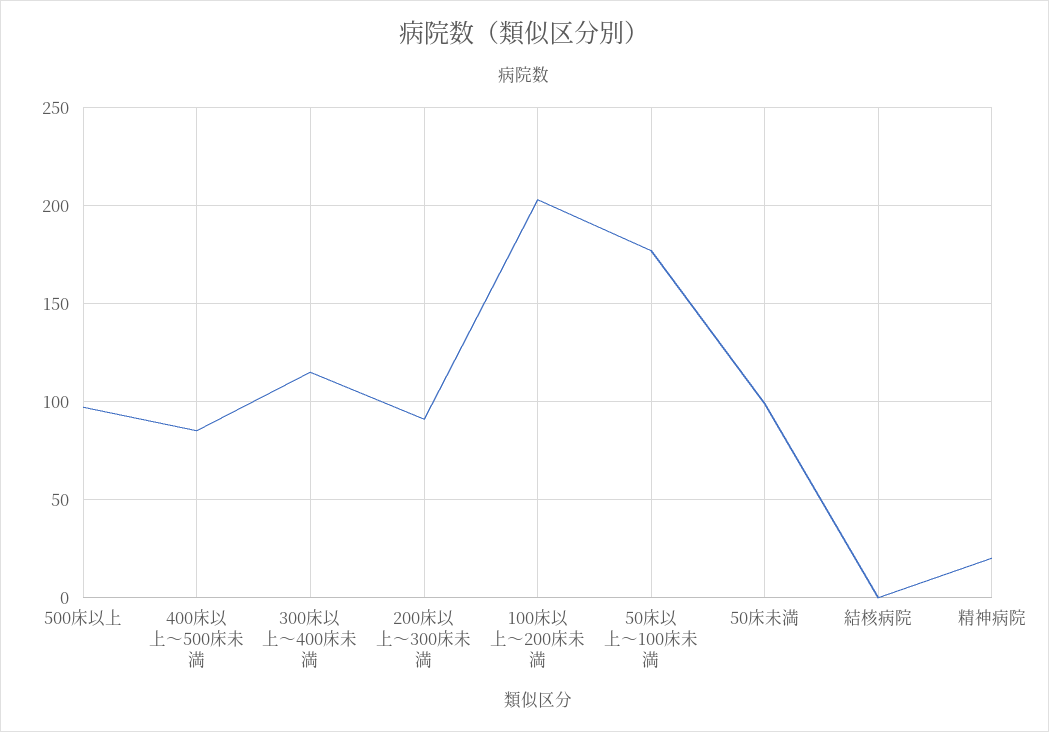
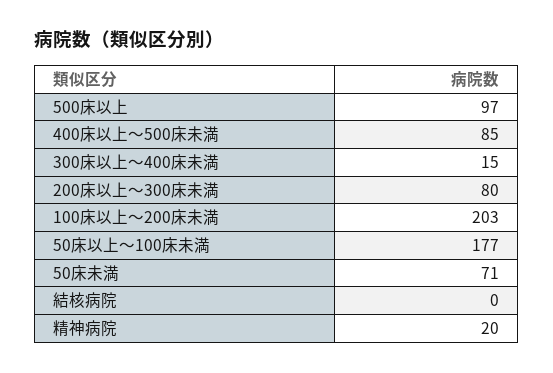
300床以上～400床未満: 115 -> 15
200床以上～300床未満: 90 -> 80
50床未満: 100 -> 71

